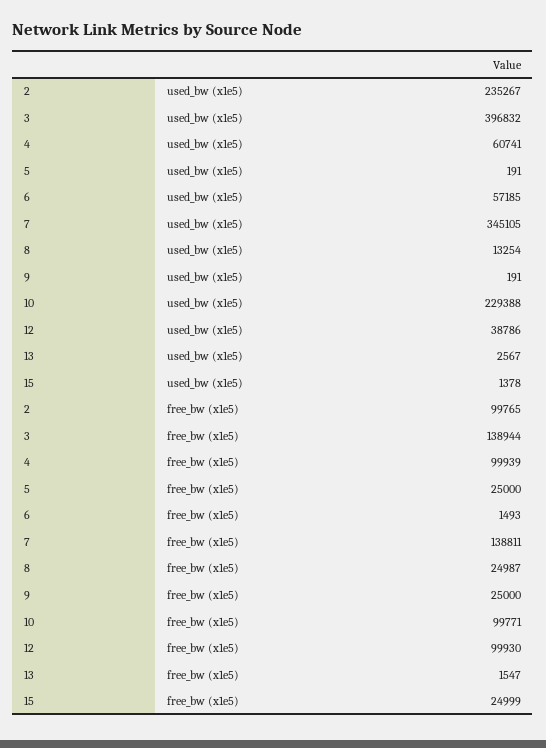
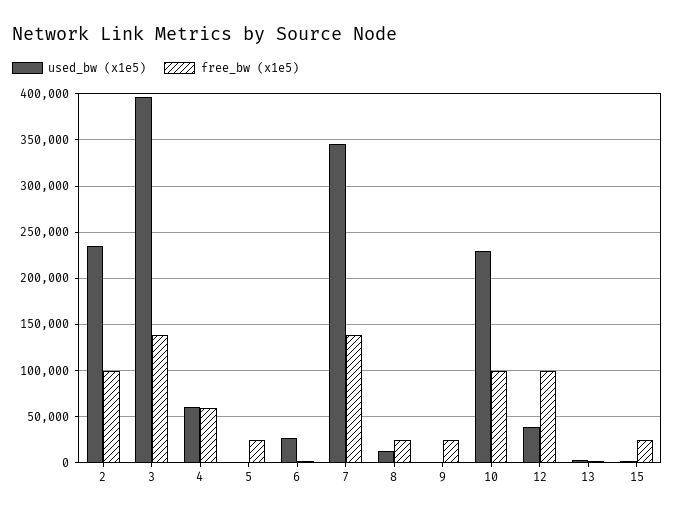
used_bw (x1e5), 6: 57185 -> 30000
free_bw (x1e5), 4: 99939 -> 60000

